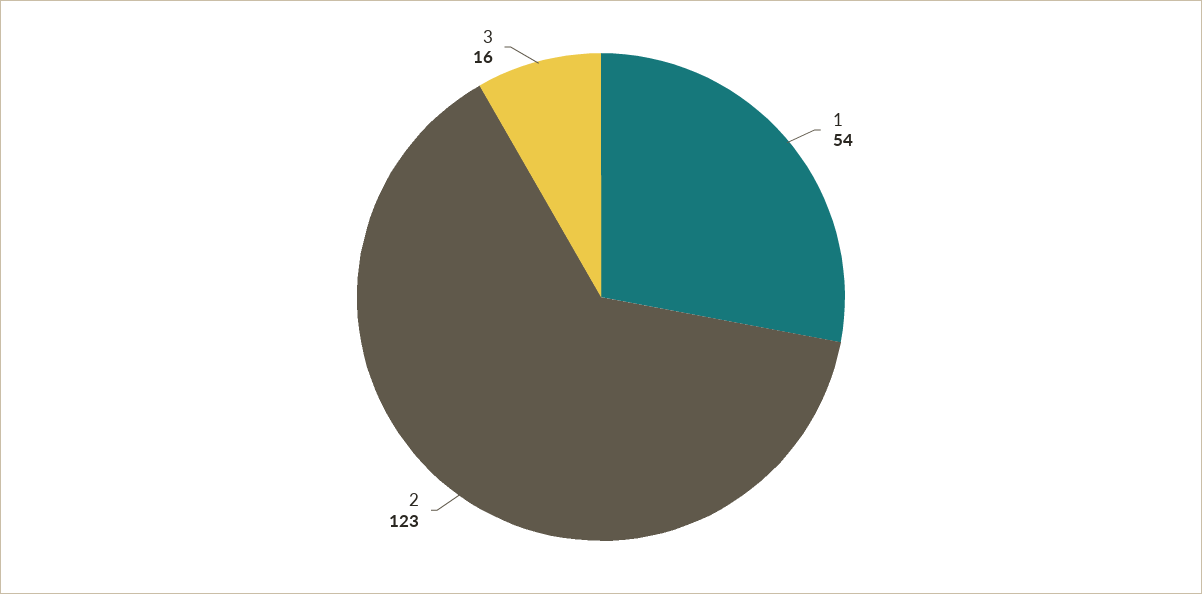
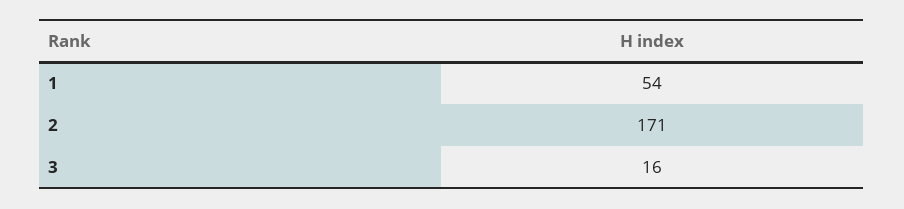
2: 123 -> 171

